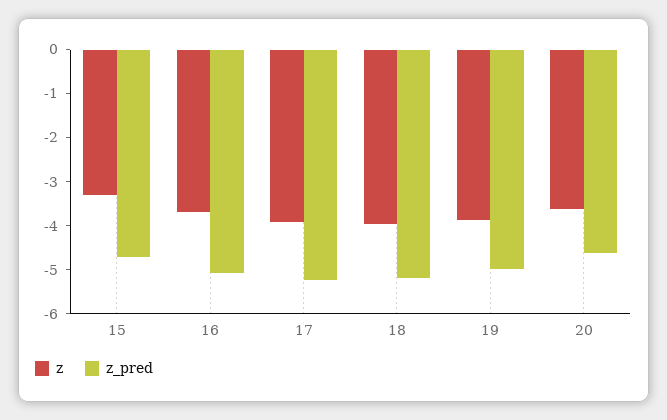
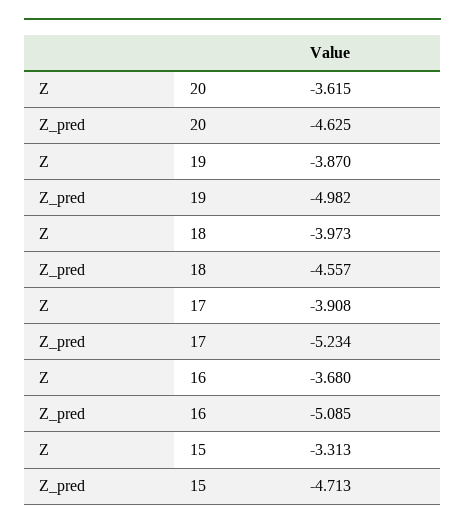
z_pred, 18: -5.2 -> -4.557

